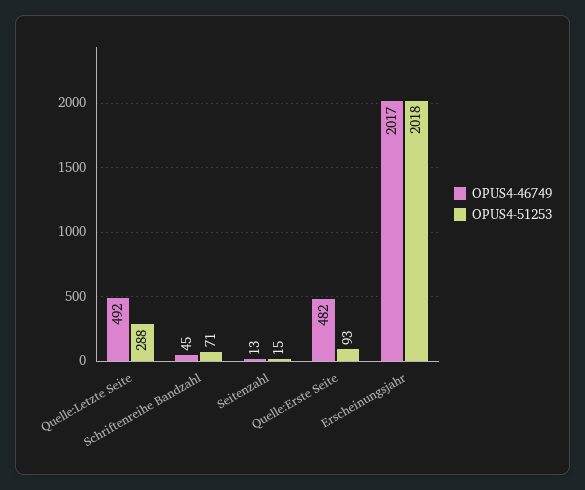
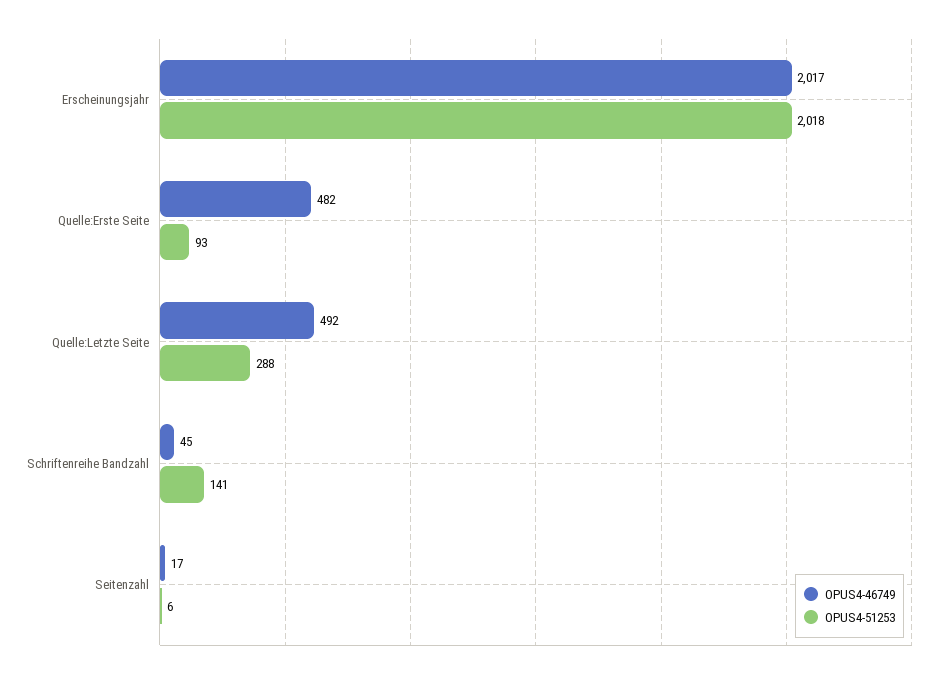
OPUS4-51253, Schriftenreihe Bandzahl: 71 -> 141
OPUS4-46749, Seitenzahl: 13 -> 17
OPUS4-51253, Seitenzahl: 15 -> 6

